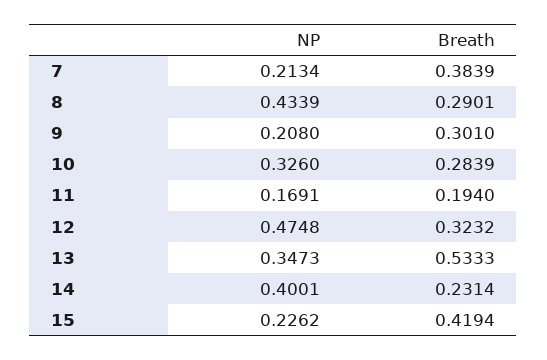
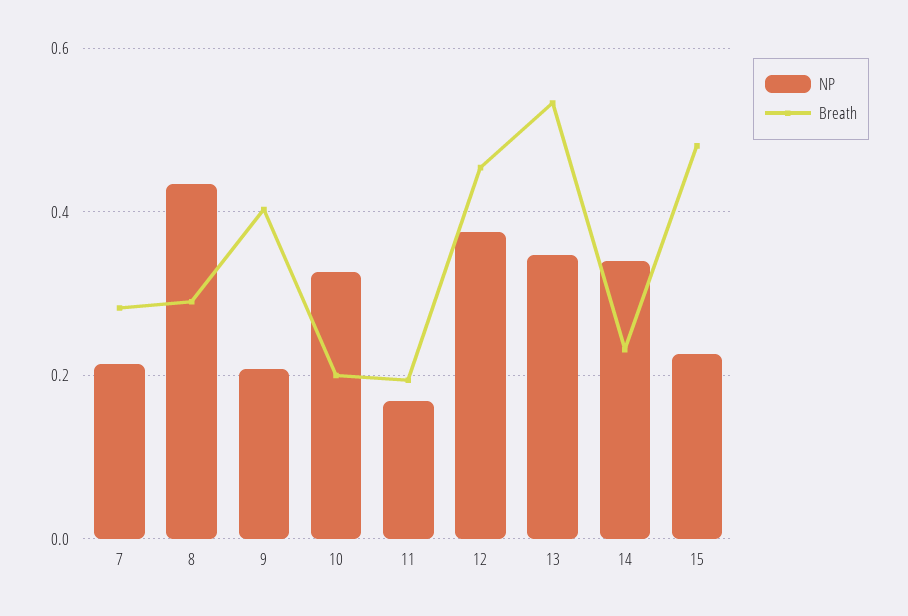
Breath, 7: 0.3839 -> 0.28
Breath, 9: 0.301 -> 0.4
Breath, 10: 0.2839 -> 0.2
NP, 12: 0.4748 -> 0.38
Breath, 12: 0.3232 -> 0.46
NP, 14: 0.4001 -> 0.34
Breath, 15: 0.4194 -> 0.48

